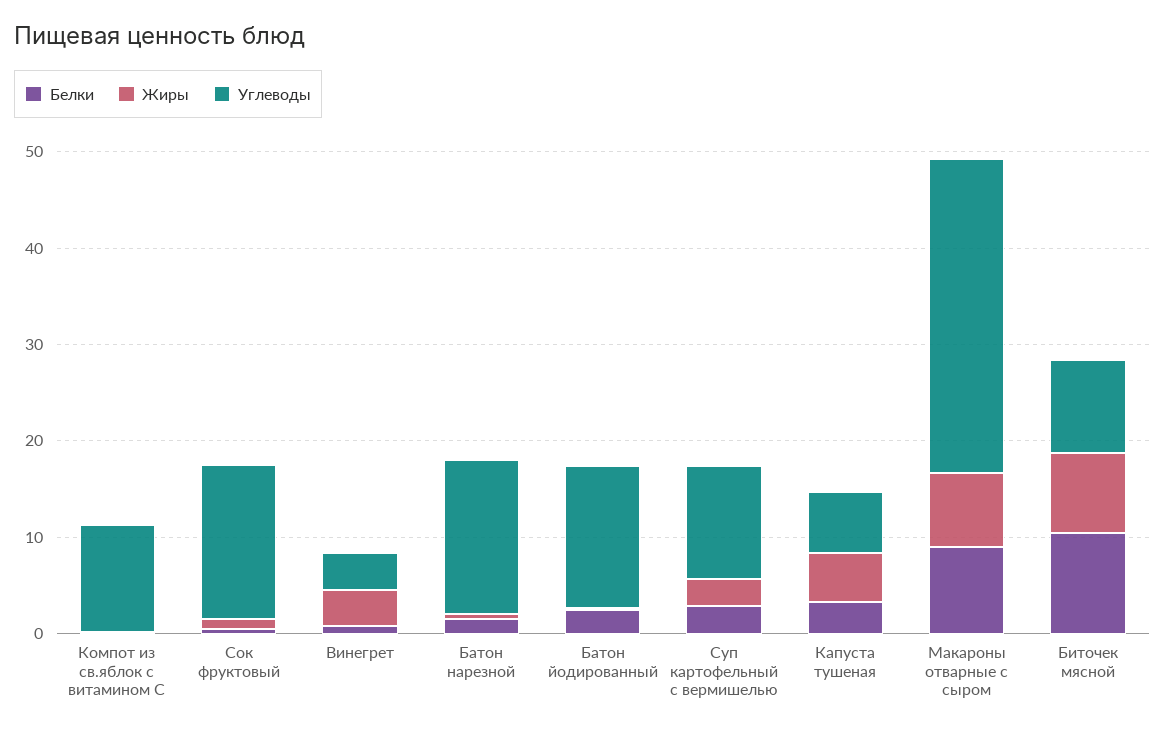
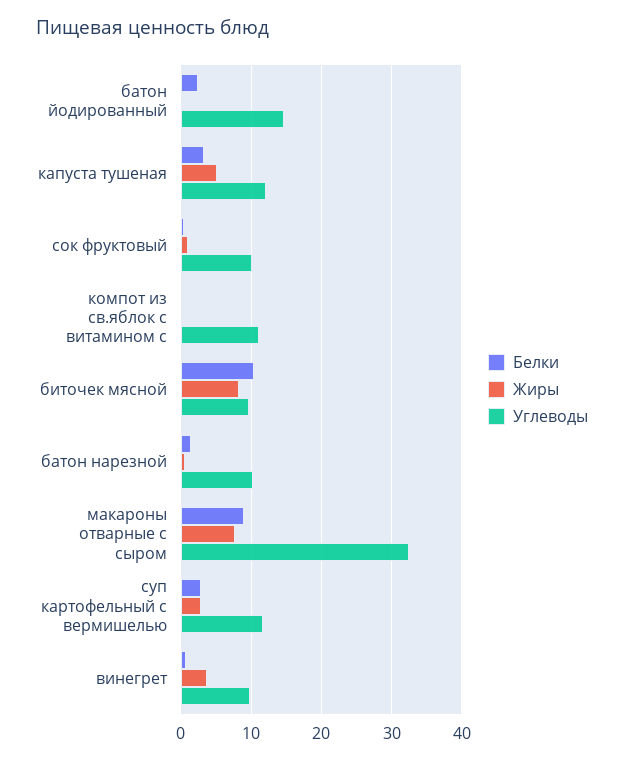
Углеводы, Сок фруктовый: 16 -> 10
Углеводы, Винегрет: 4 -> 10
Углеводы, Батон нарезной: 16 -> 10
Углеводы, Капуста тушеная: 6 -> 12

